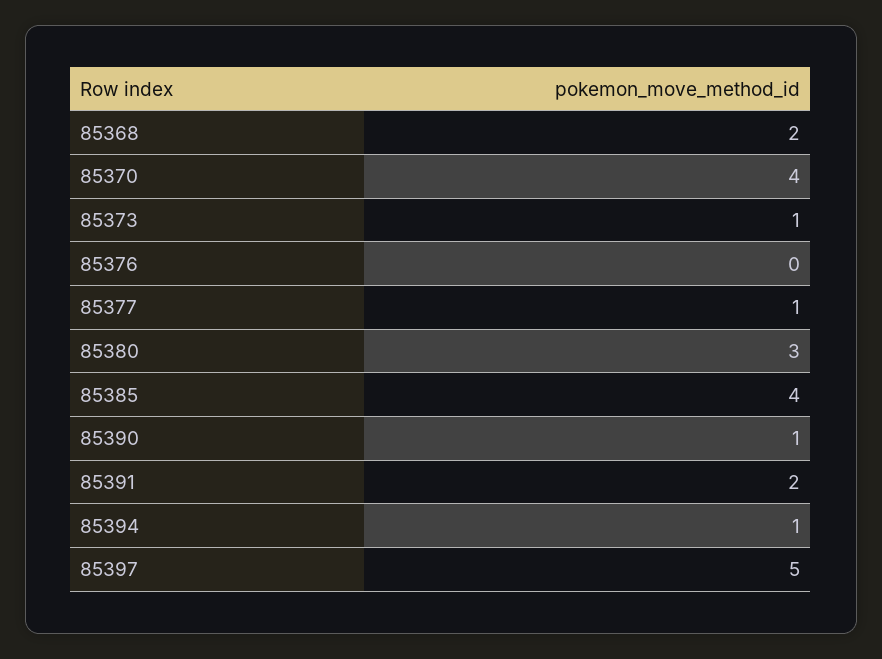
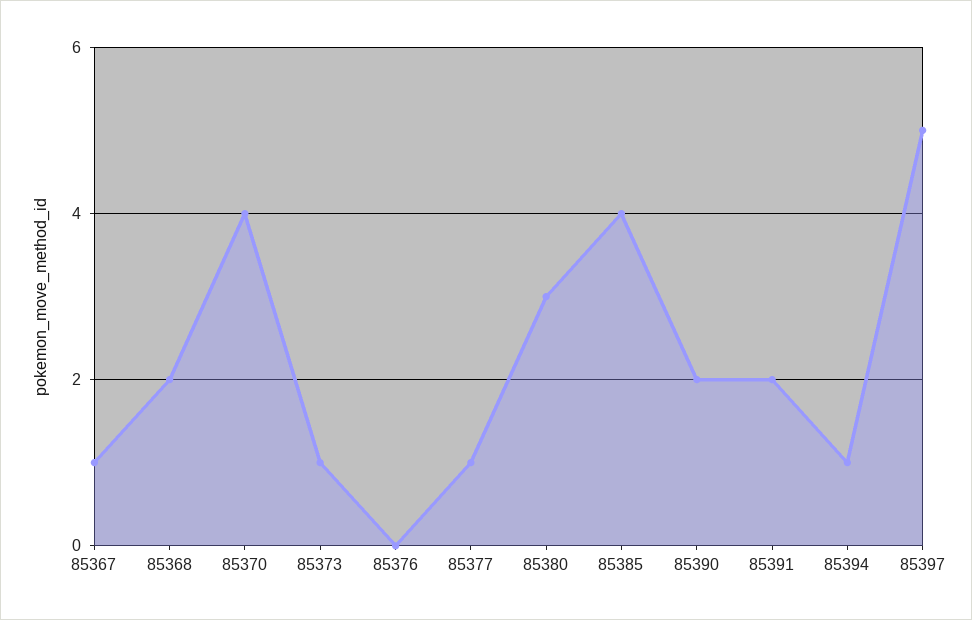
85390: 1 -> 2
85367: none -> 1

